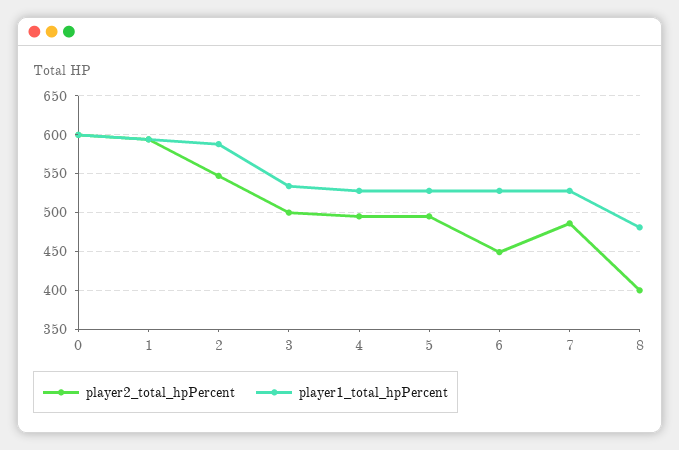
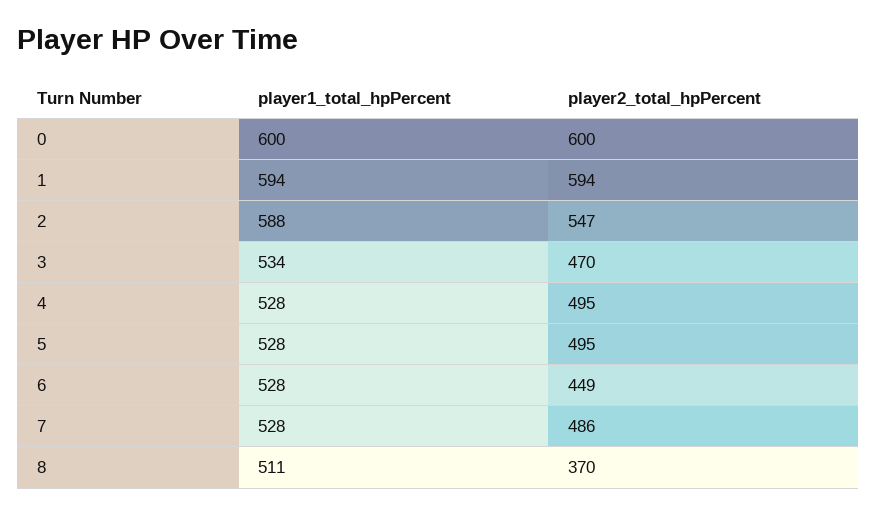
player2_total_hpPercent, 3: 500 -> 470
player2_total_hpPercent, 8: 400 -> 370
player1_total_hpPercent, 8: 480 -> 511

